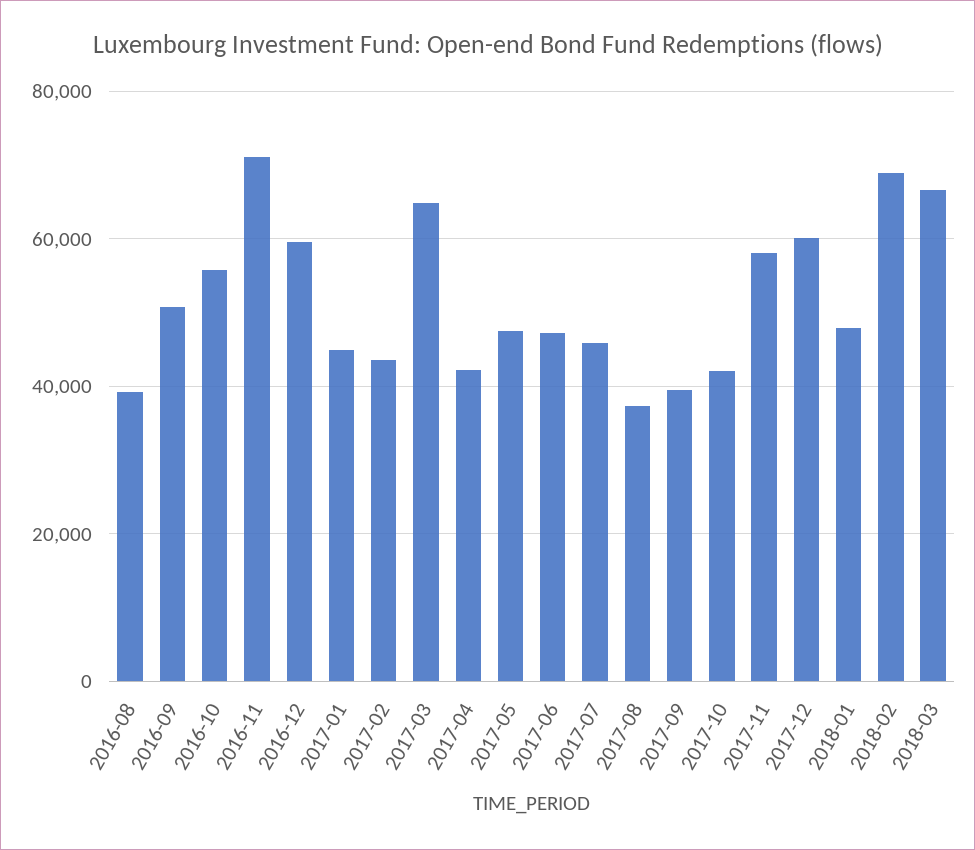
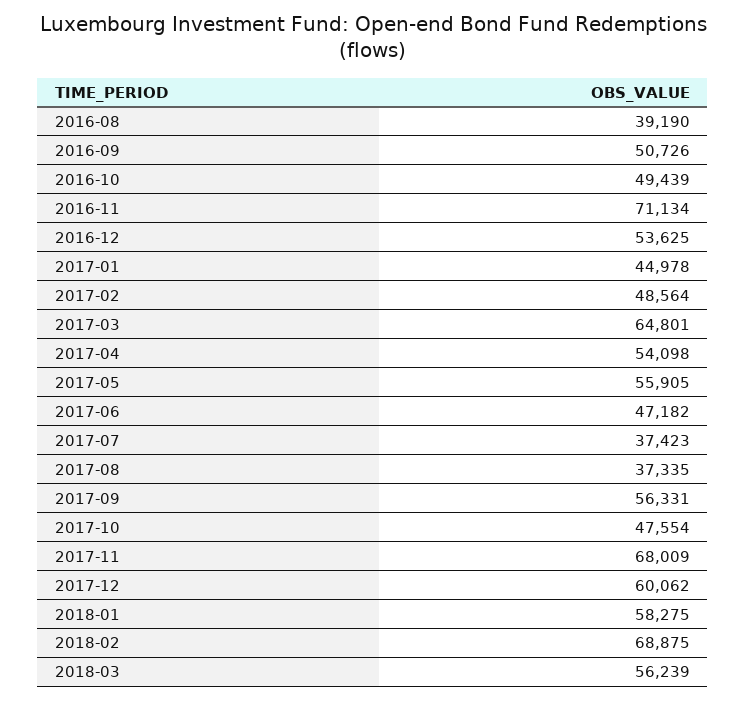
2016-10: 56000 -> 49439
2016-12: 60000 -> 53625
2017-02: 44000 -> 48564
2017-04: 42000 -> 54098
2017-05: 48000 -> 55905
2017-07: 46000 -> 37423
2017-09: 40000 -> 56331
2017-10: 42000 -> 47554
2017-11: 58000 -> 68009
2018-01: 48000 -> 58275
2018-03: 66000 -> 56239

